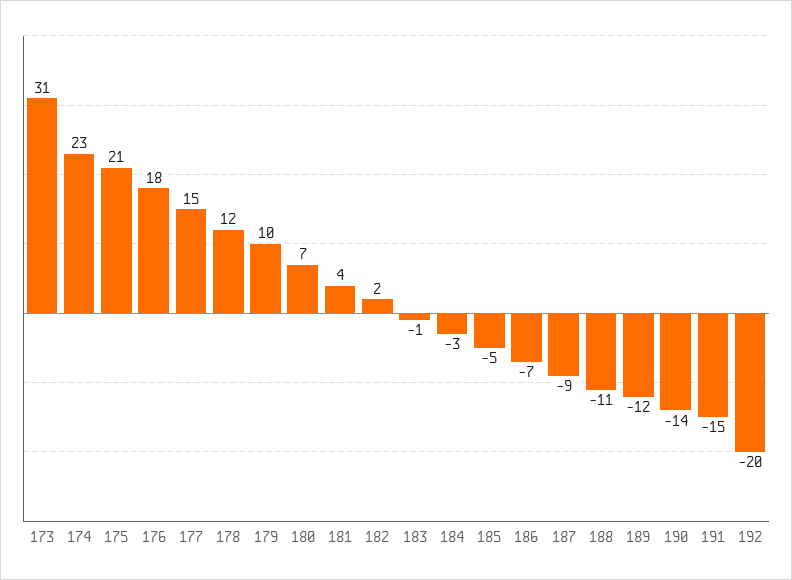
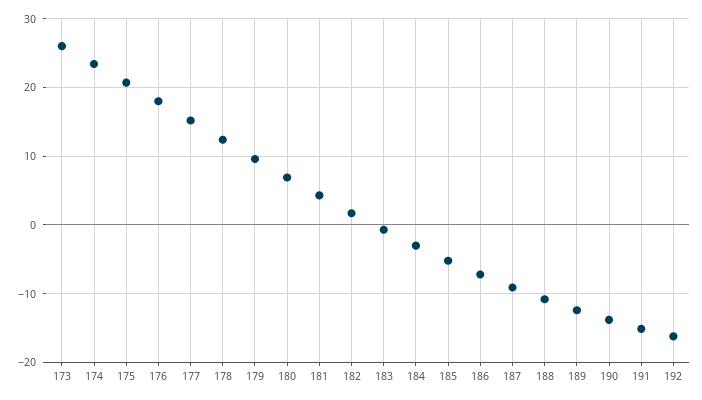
173: 31 -> 26
192: -20 -> -16

